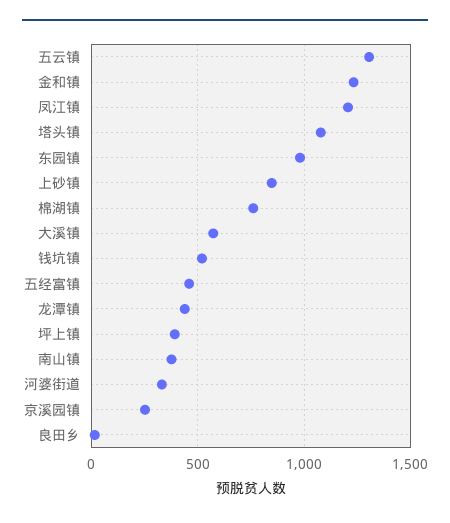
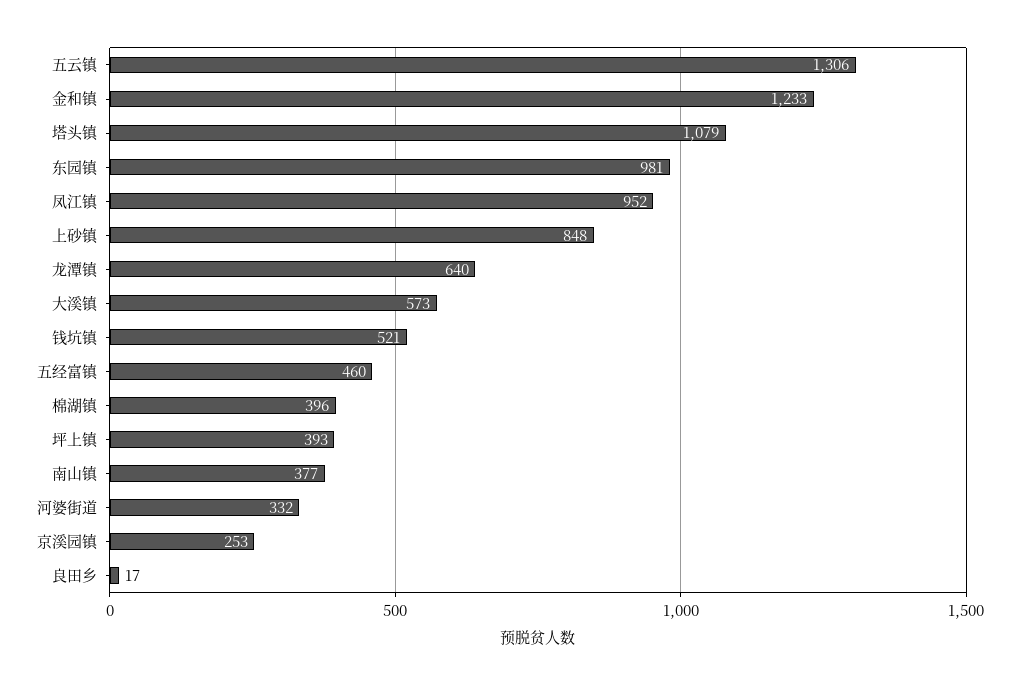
凤江镇: 1200 -> 952
棉湖镇: 750 -> 396
龙潭镇: 450 -> 640

